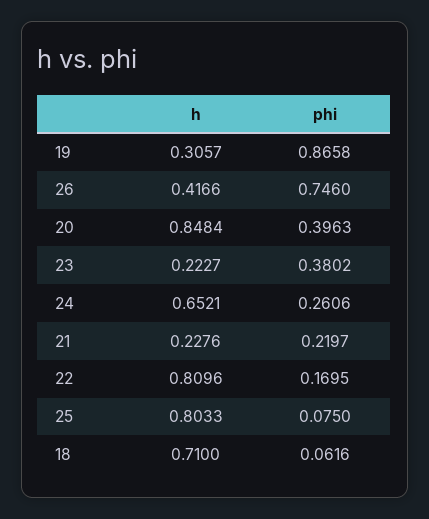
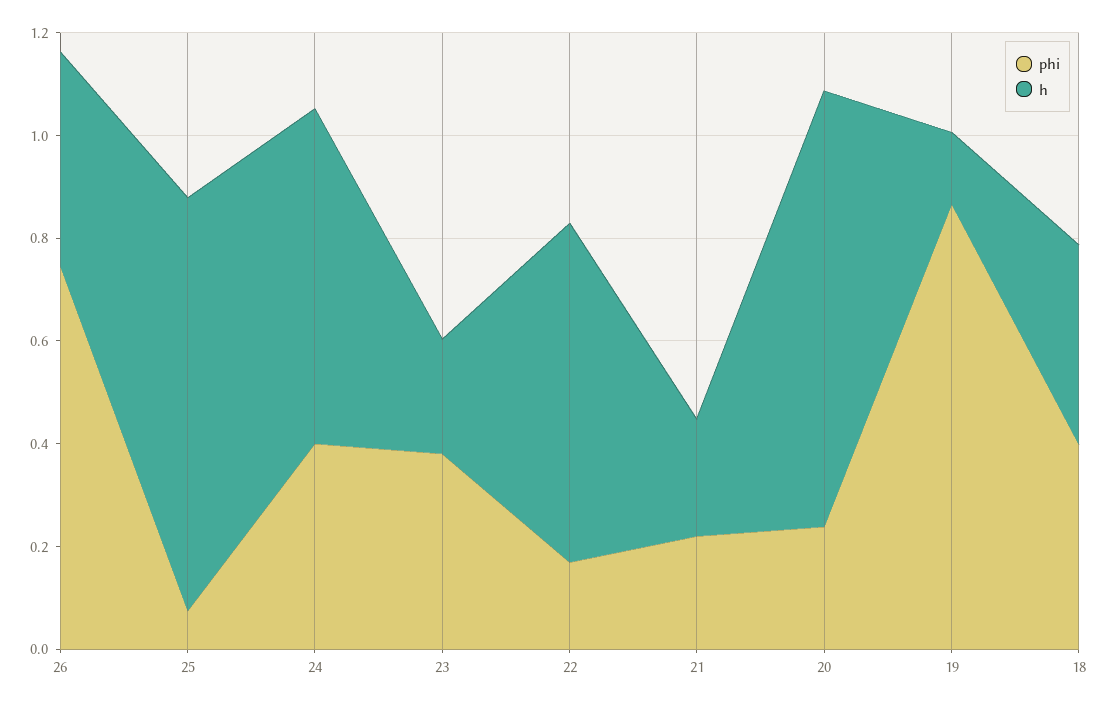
h, 19: 0.3057 -> 0.15
phi, 20: 0.3963 -> 0.25
phi, 24: 0.2606 -> 0.4
h, 22: 0.8096 -> 0.65
h, 18: 0.71 -> 0.4
phi, 18: 0.0616 -> 0.4

